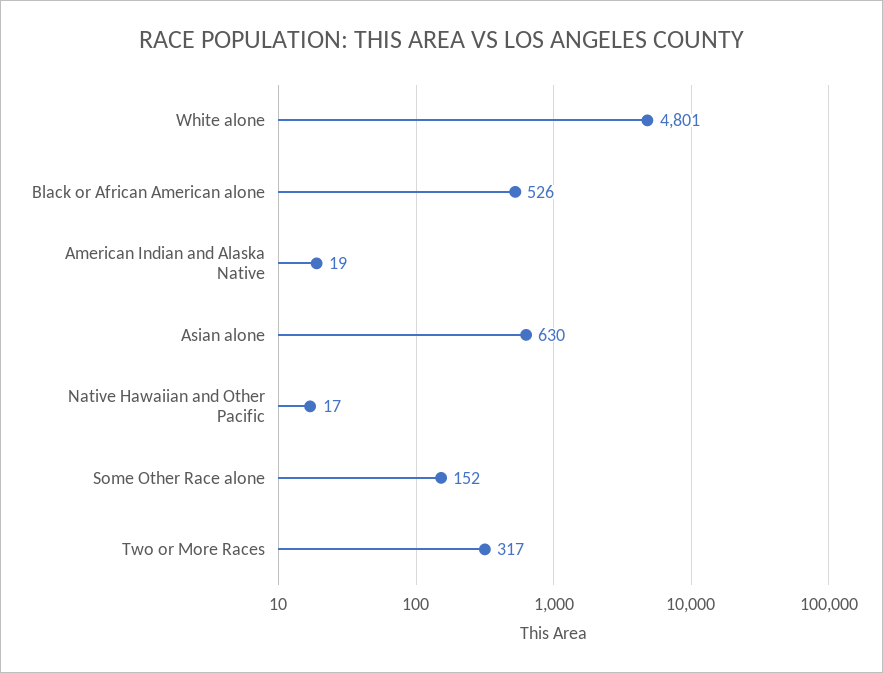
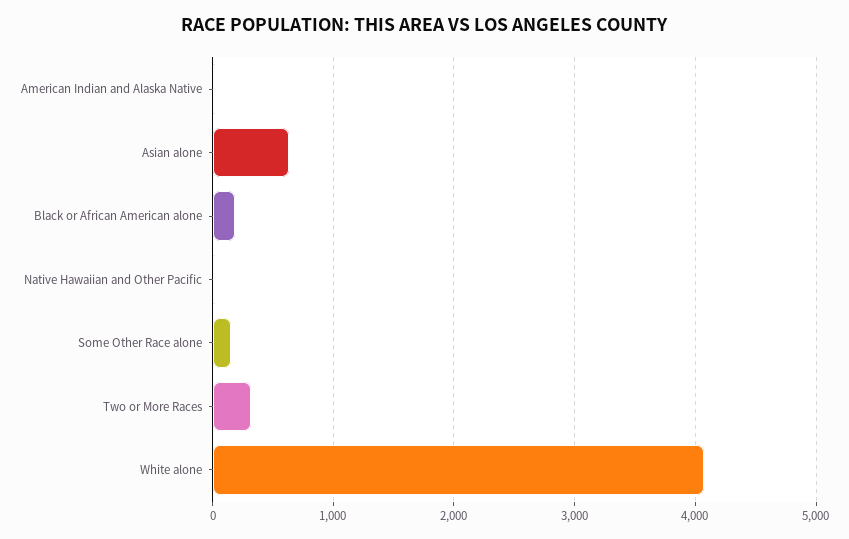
White alone: 4801 -> 4100
Black or African American alone: 526 -> 200

